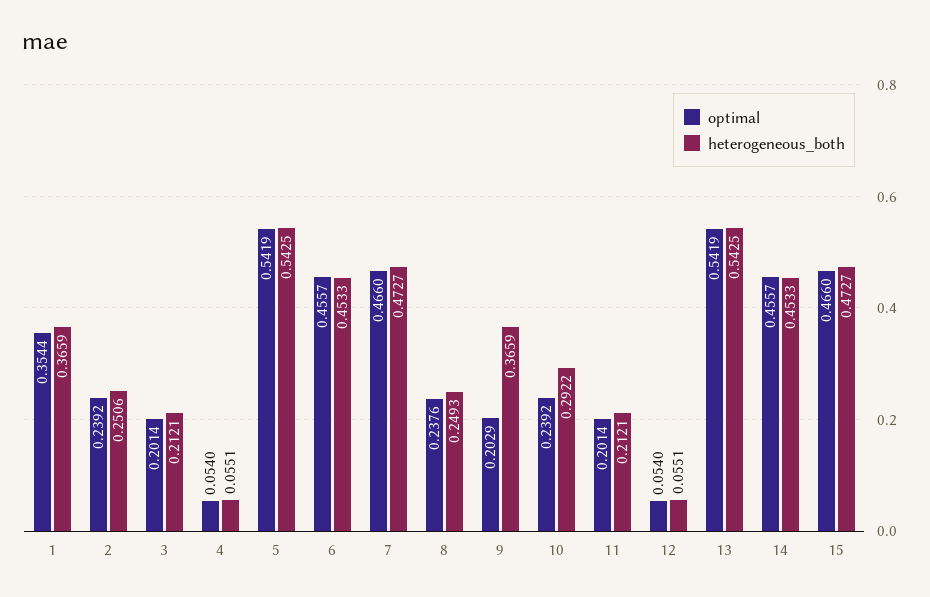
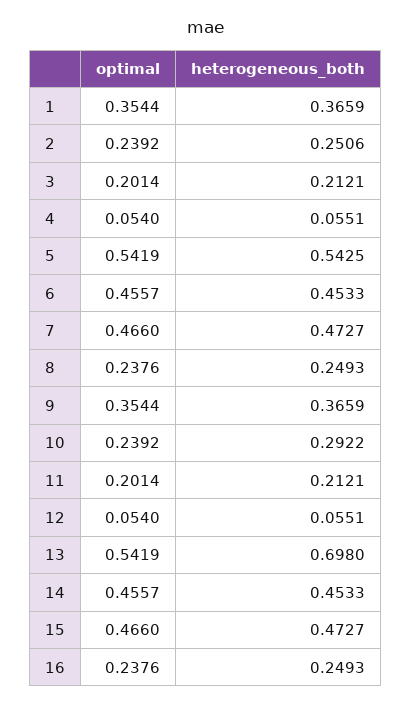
optimal, 9: 0.2029 -> 0.3544
heterogeneous_both, 13: 0.5425 -> 0.698
optimal, 16: none -> 0.2376
heterogeneous_both, 16: none -> 0.2493

